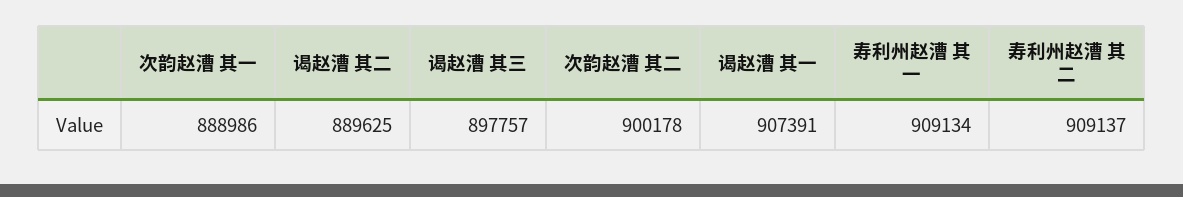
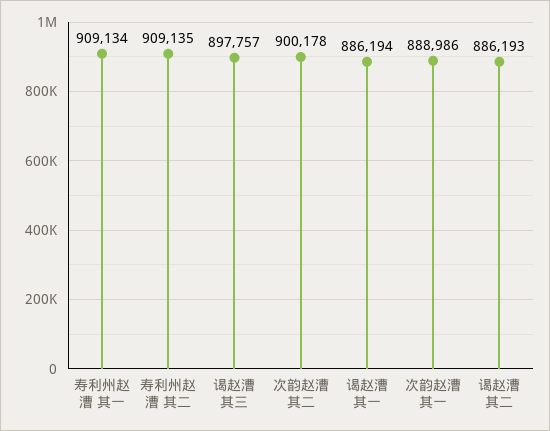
谒赵漕 其二: 889625 -> 886193
谒赵漕 其一: 907391 -> 886194
寿利州赵漕 其二: 909137 -> 909135

